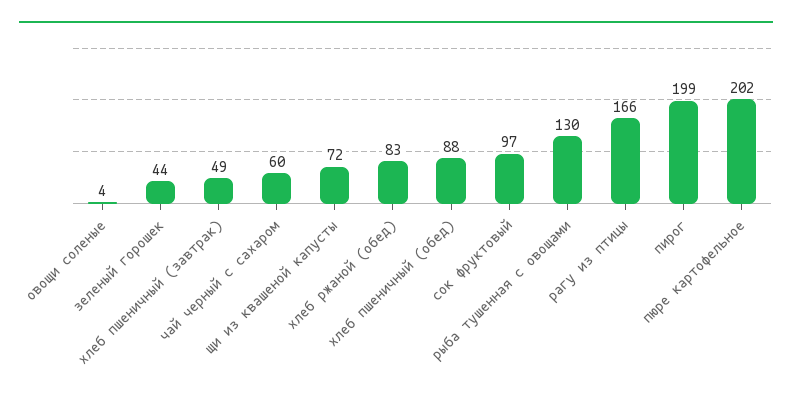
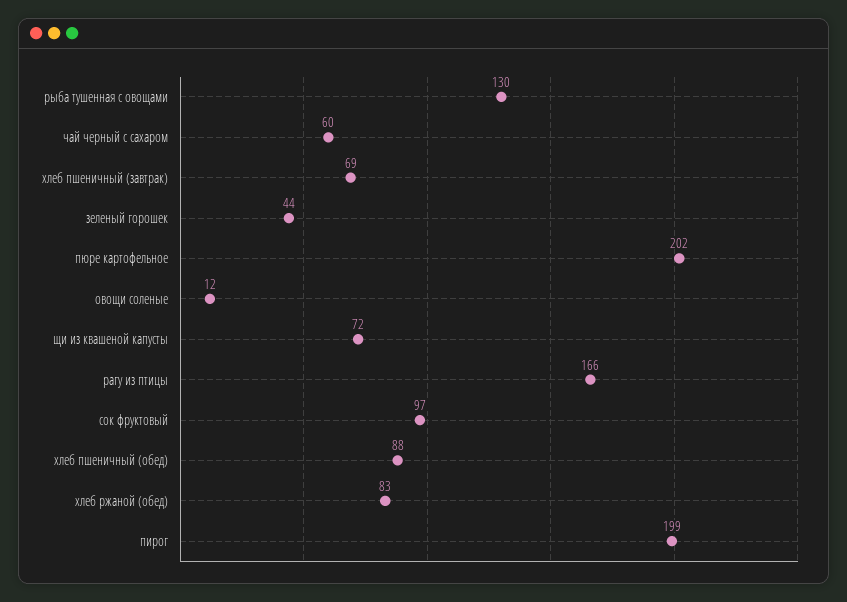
овощи соленые: 4 -> 12
хлеб пшеничный (завтрак): 49 -> 69

